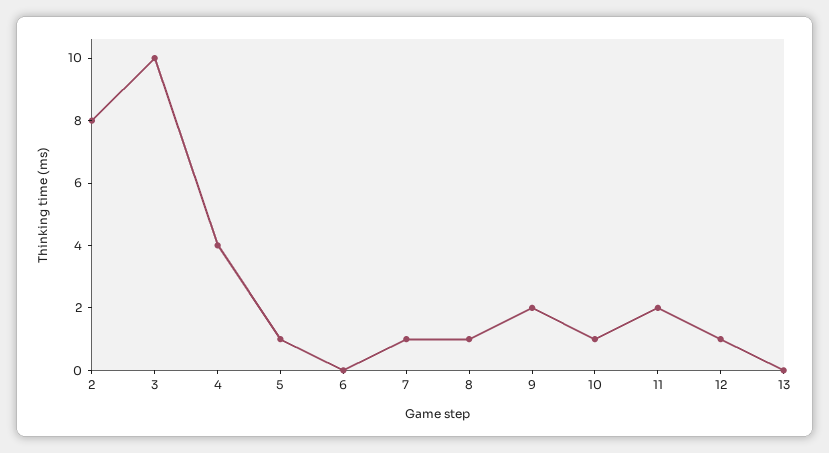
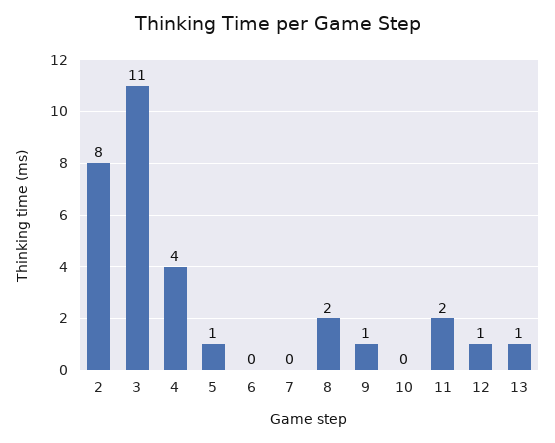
3: 10 -> 11
7: 1 -> 0
8: 1 -> 2
9: 2 -> 1
10: 1 -> 0
13: 0 -> 1

